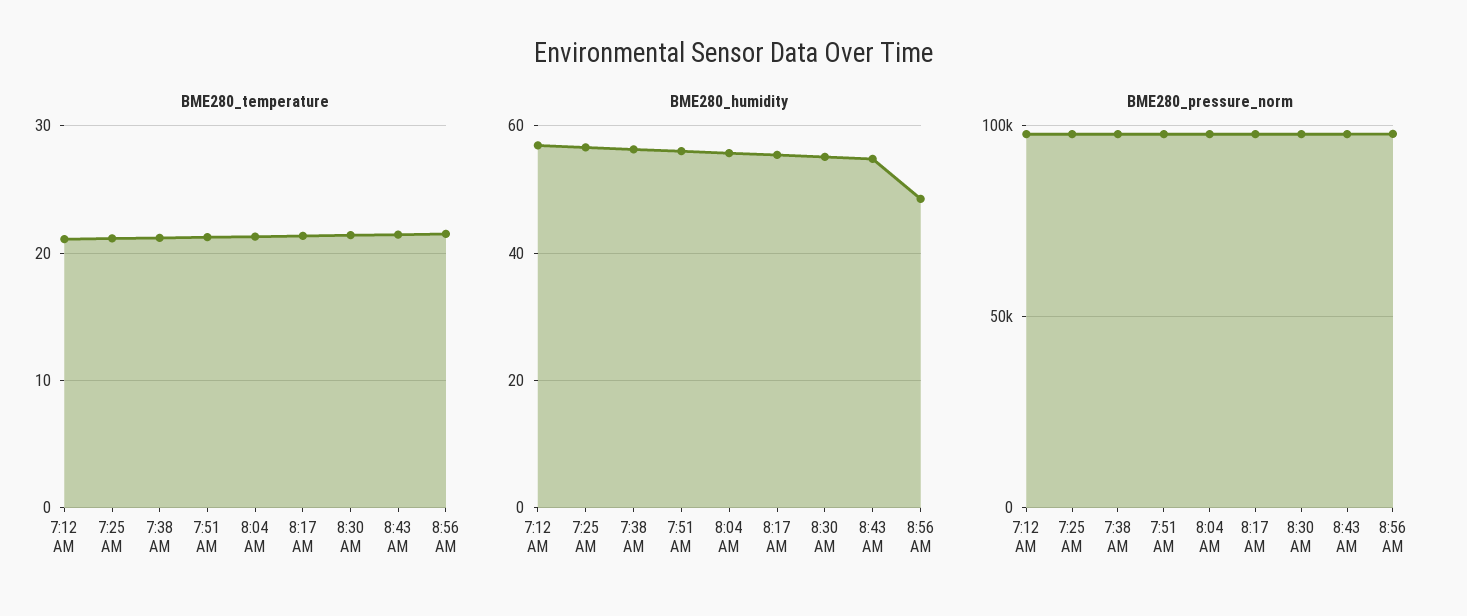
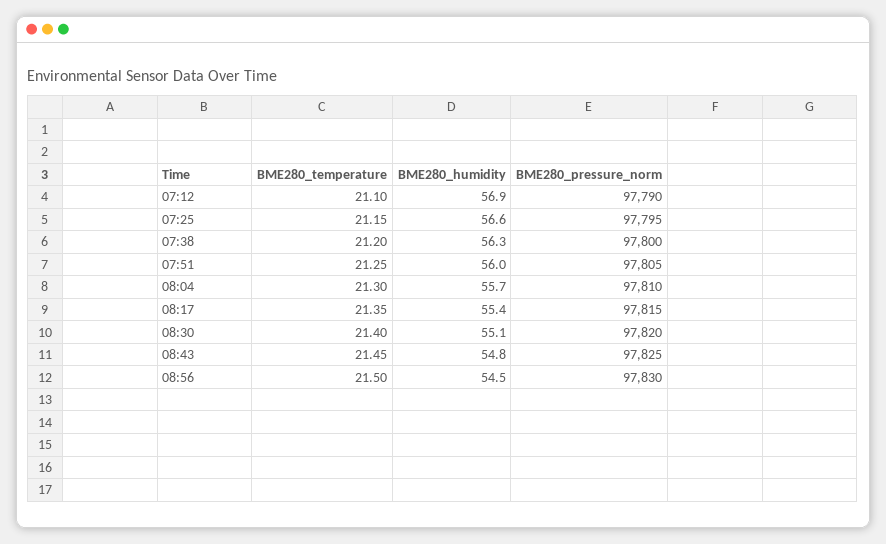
BME280_humidity, 8:56 AM: 48 -> 54.5

